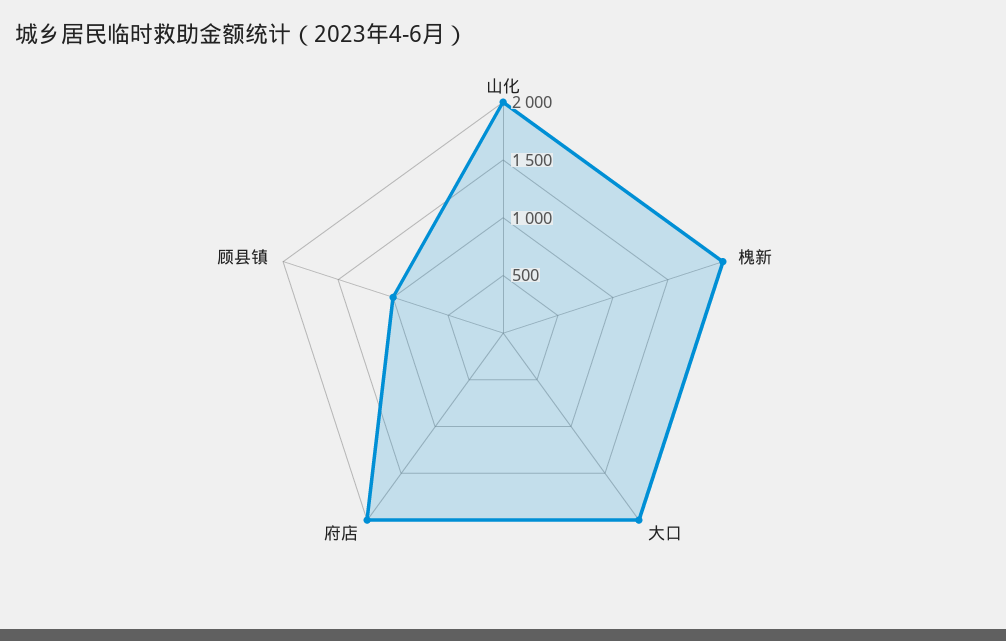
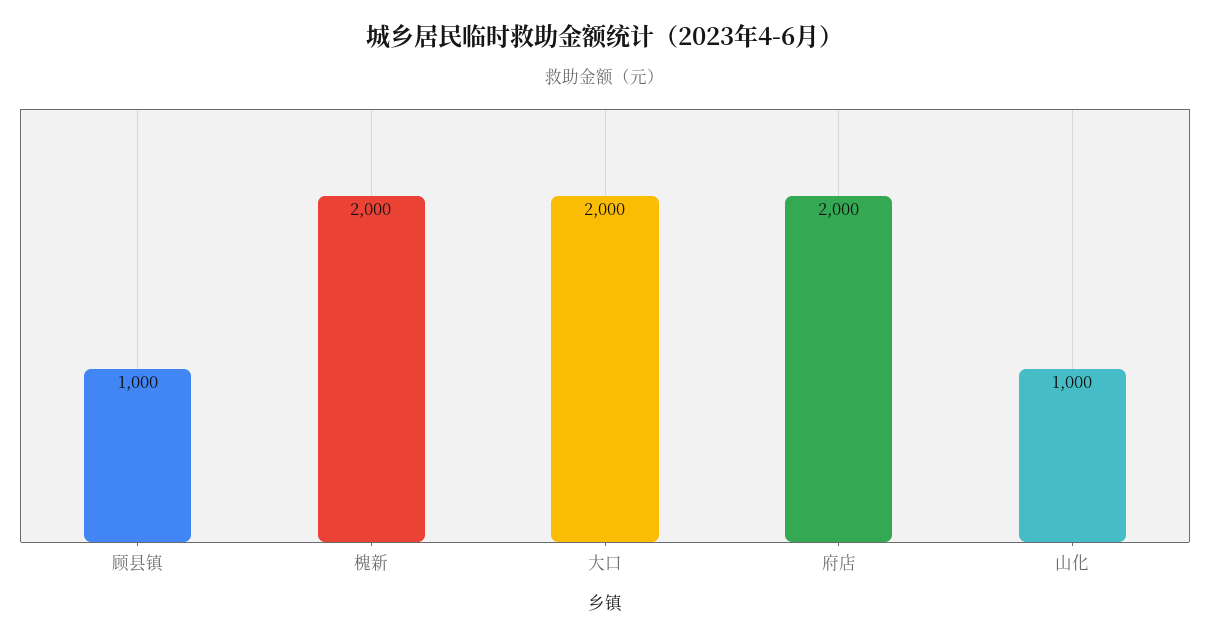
山化: 2000 -> 1000

